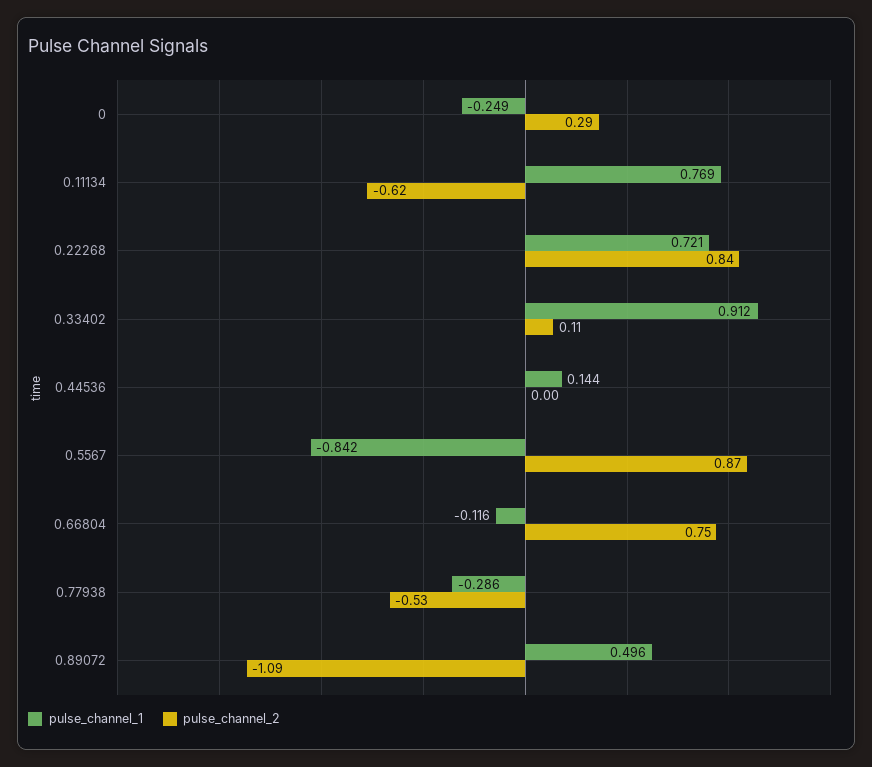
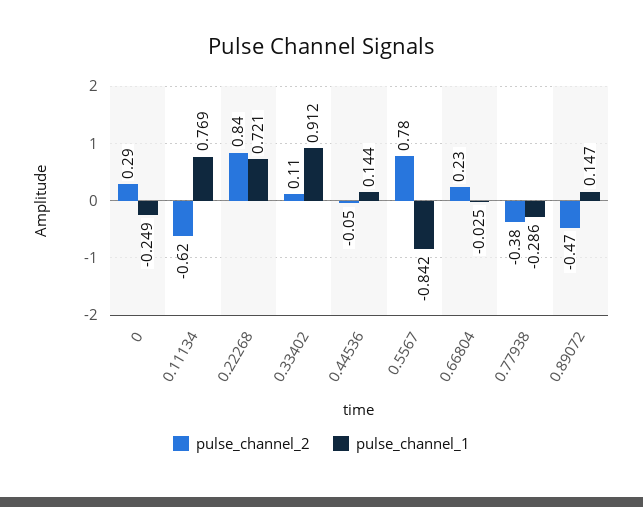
pulse_channel_2, 0.44536: 0 -> -0.05
pulse_channel_2, 0.5567: 0.87 -> 0.78
pulse_channel_1, 0.66804: -0.116 -> -0.025
pulse_channel_2, 0.66804: 0.75 -> 0.23
pulse_channel_2, 0.77938: -0.53 -> -0.38
pulse_channel_1, 0.89072: 0.496 -> 0.147
pulse_channel_2, 0.89072: -1.09 -> -0.47

